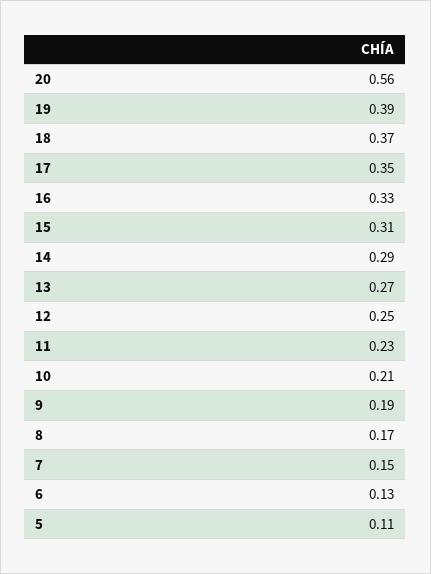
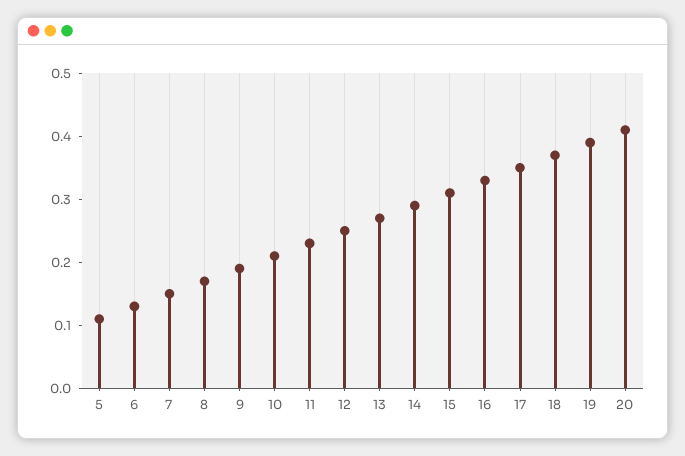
20: 0.56 -> 0.4

